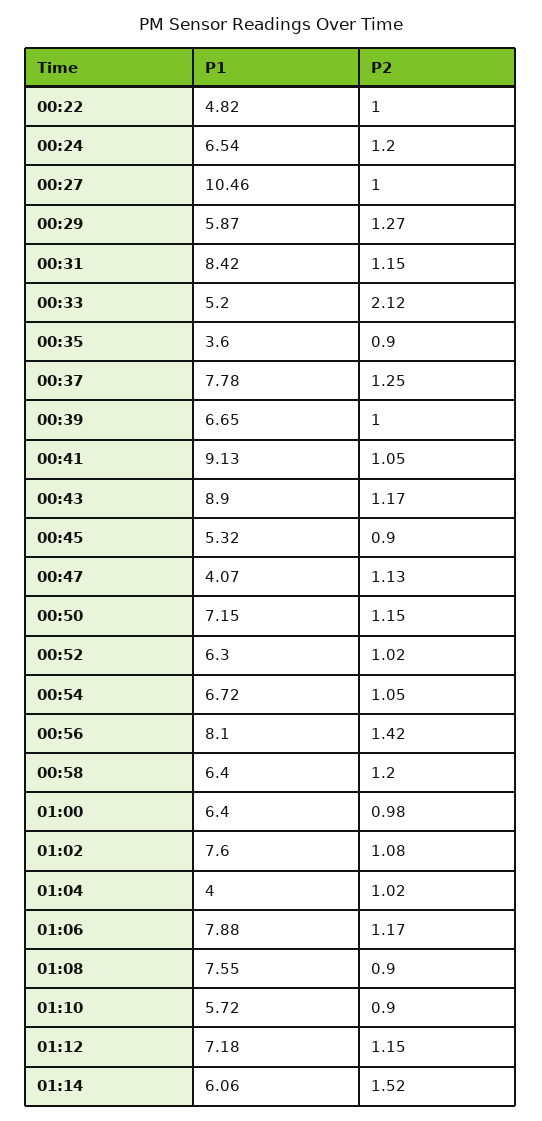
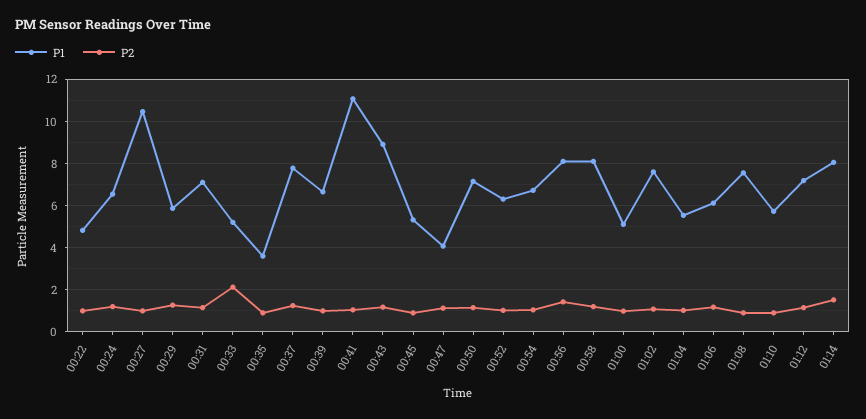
P1, 00:31: 8.42 -> 7
P1, 00:41: 9.13 -> 11
P1, 00:58: 6.4 -> 8
P1, 01:00: 6.4 -> 5
P1, 01:04: 4 -> 5.5
P1, 01:06: 7.88 -> 6
P1, 01:14: 6.06 -> 8

